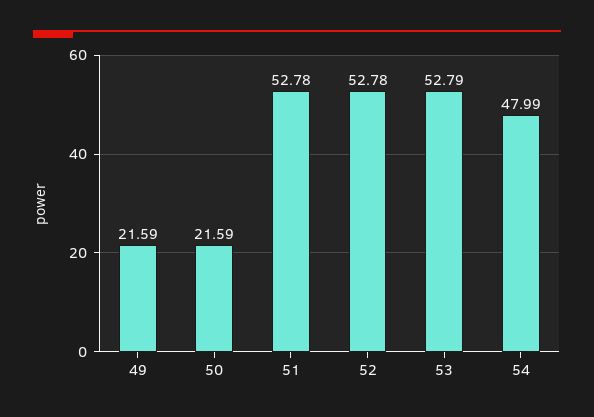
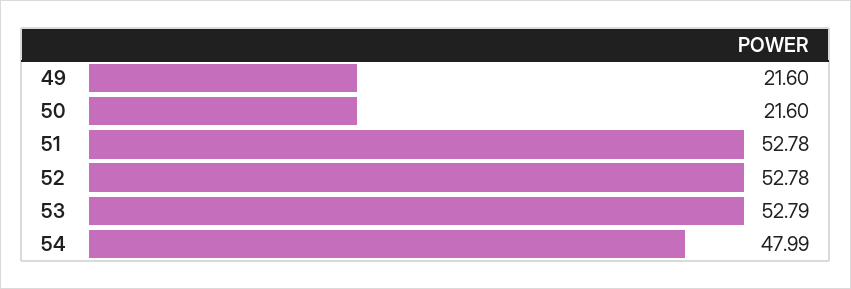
49: 21.59 -> 21.6
50: 21.59 -> 21.6

